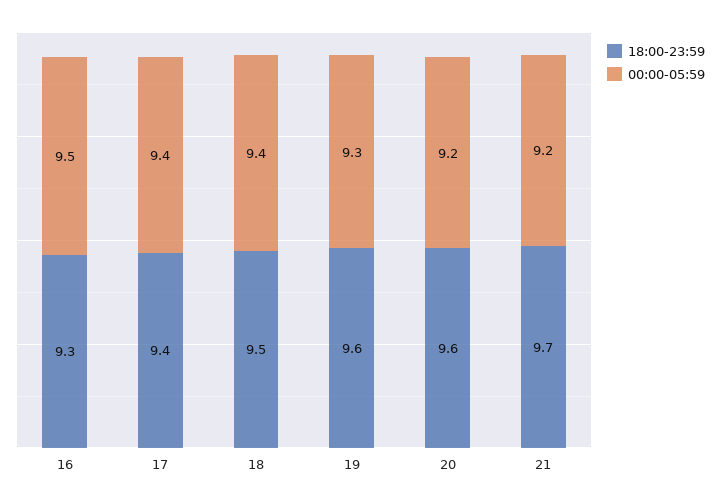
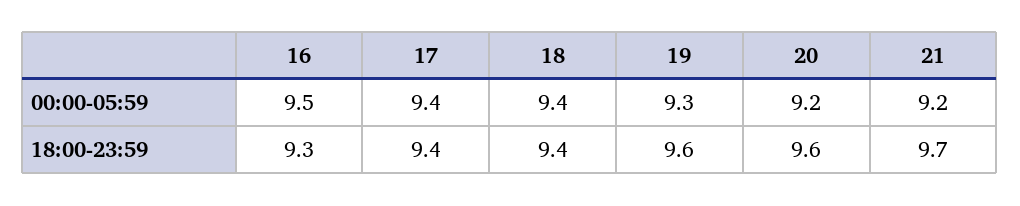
18:00-23:59, 18: 9.5 -> 9.4

